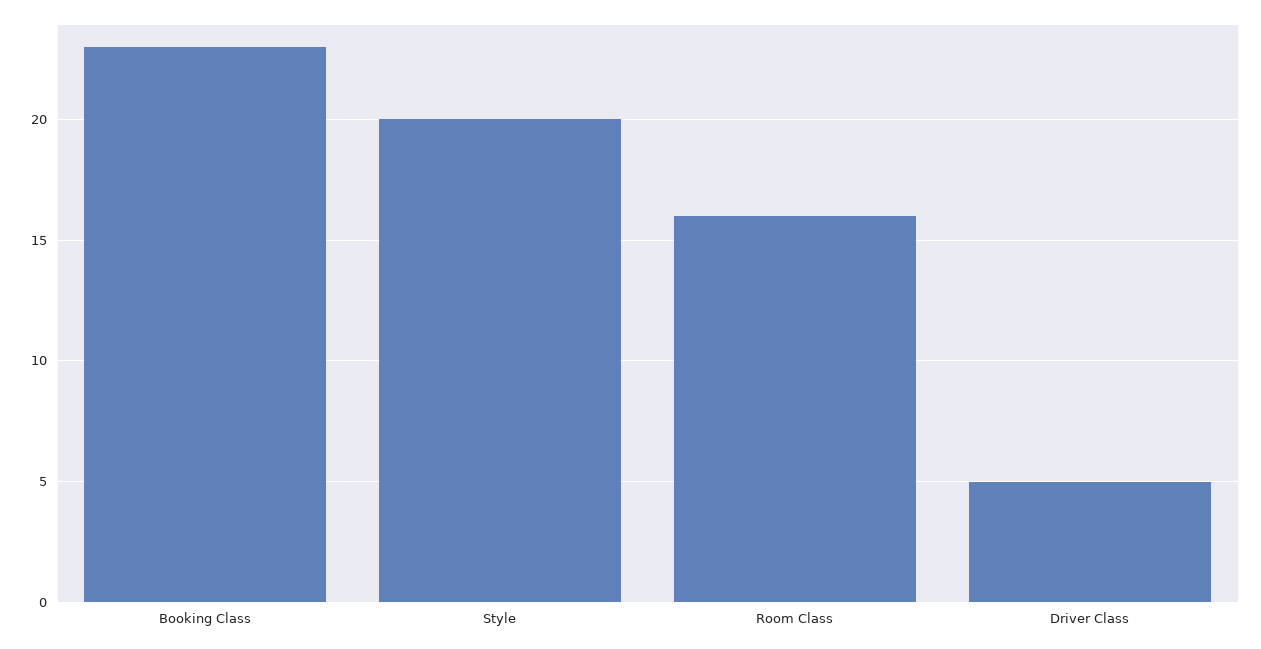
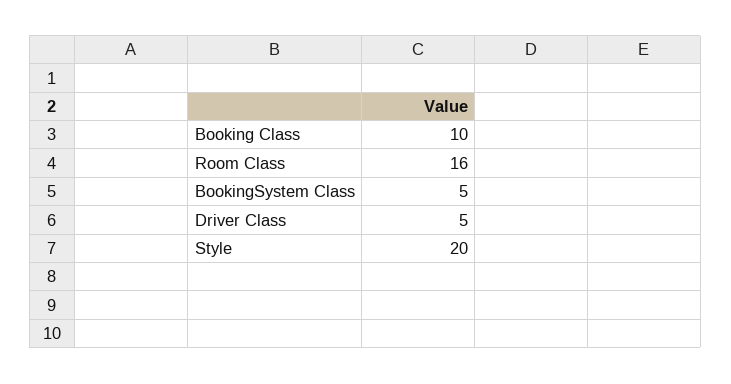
Booking Class: 23 -> 10
BookingSystem Class: none -> 5

